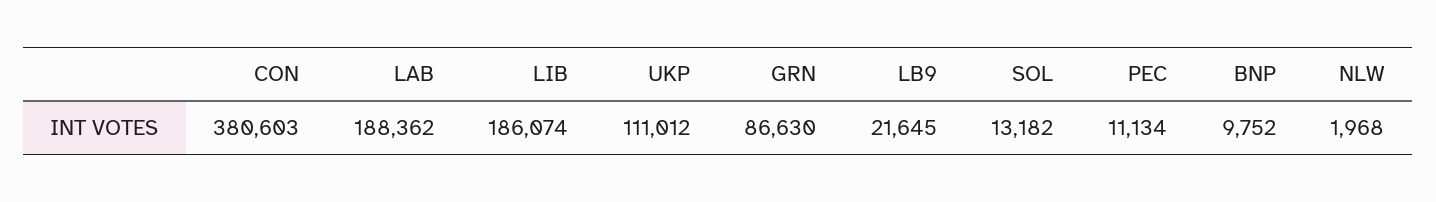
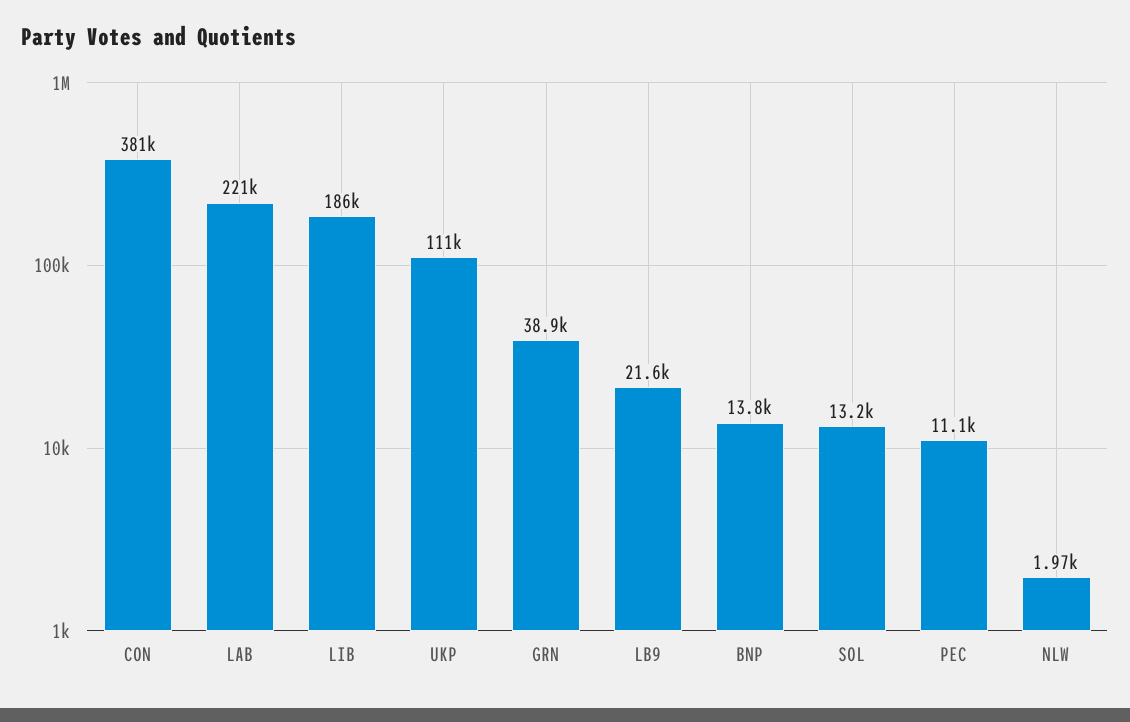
LAB: 188362 -> 221000
GRN: 86630 -> 38900
BNP: 9752 -> 13800

